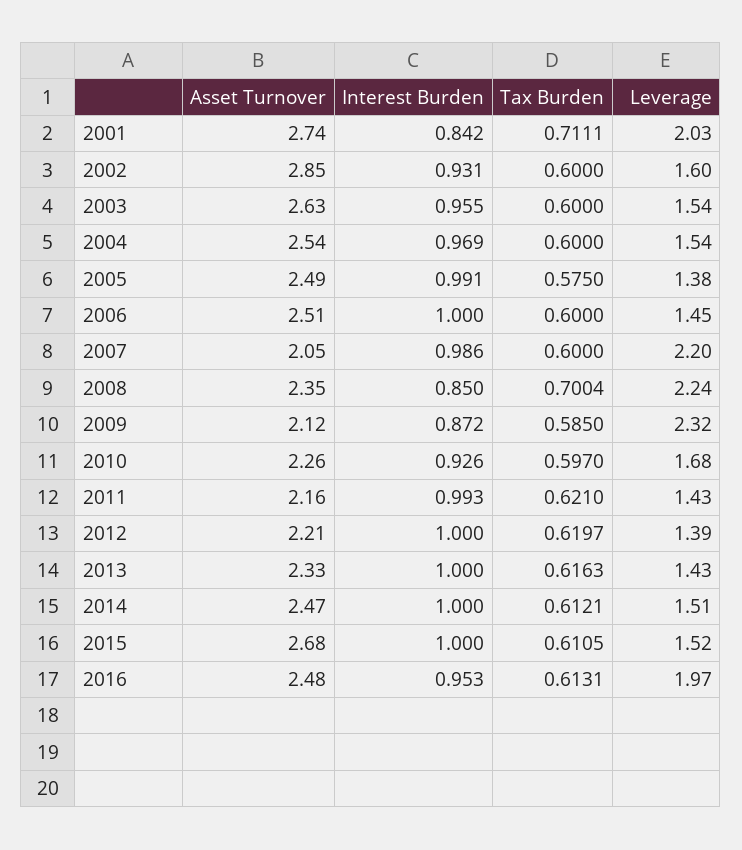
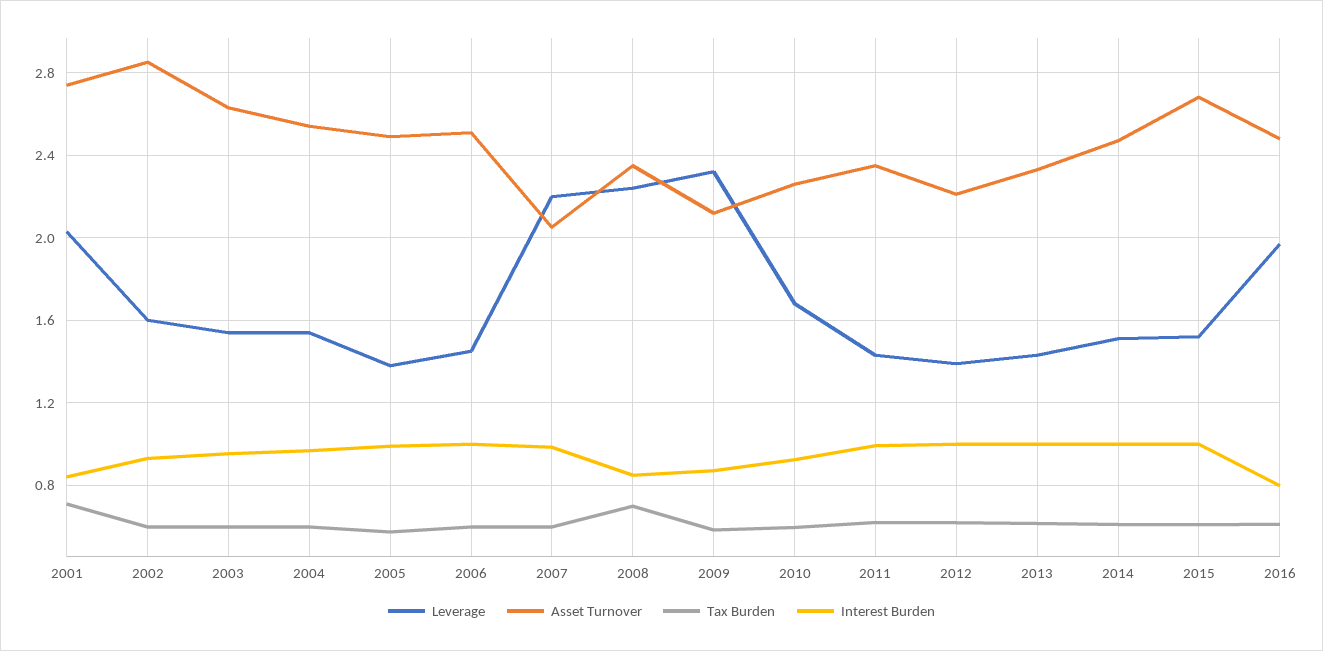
Asset Turnover, 2011: 2.16 -> 2.35
Interest Burden, 2016: 0.953 -> 0.8

